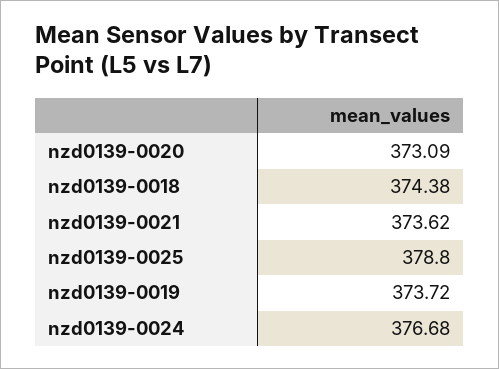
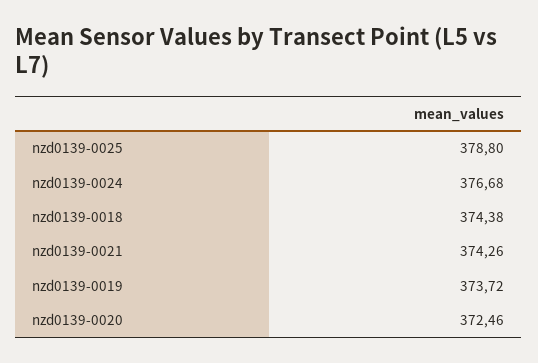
nzd0139-0020: 373.09 -> 372.46
nzd0139-0021: 373.62 -> 374.26

